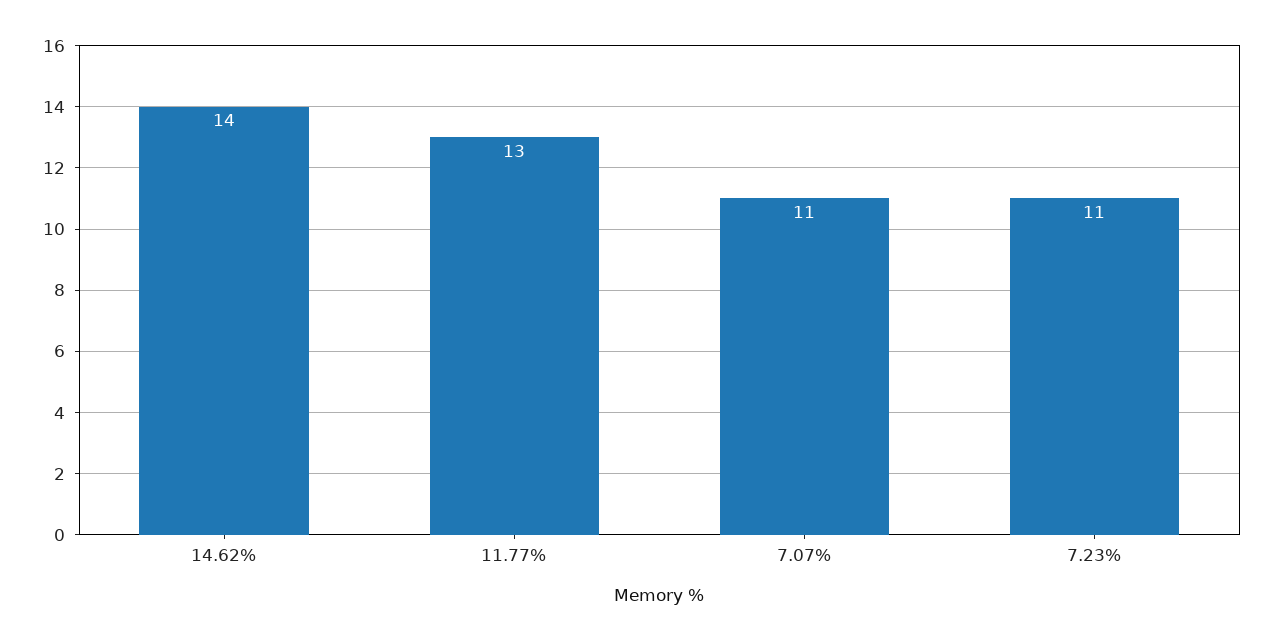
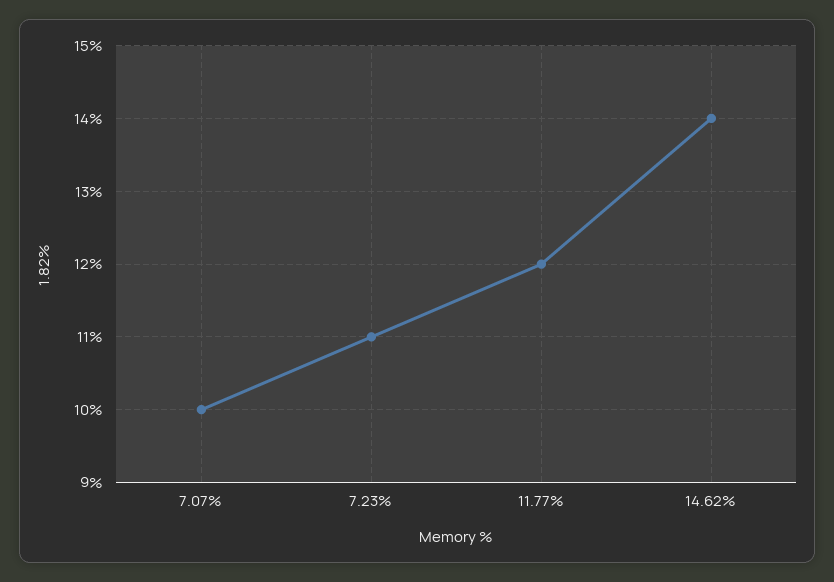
11.77%: 13 -> 12
7.07%: 11 -> 10

